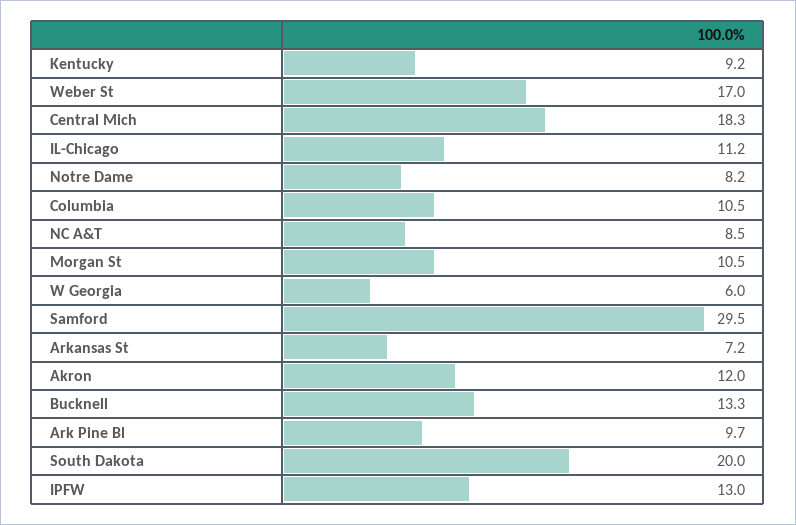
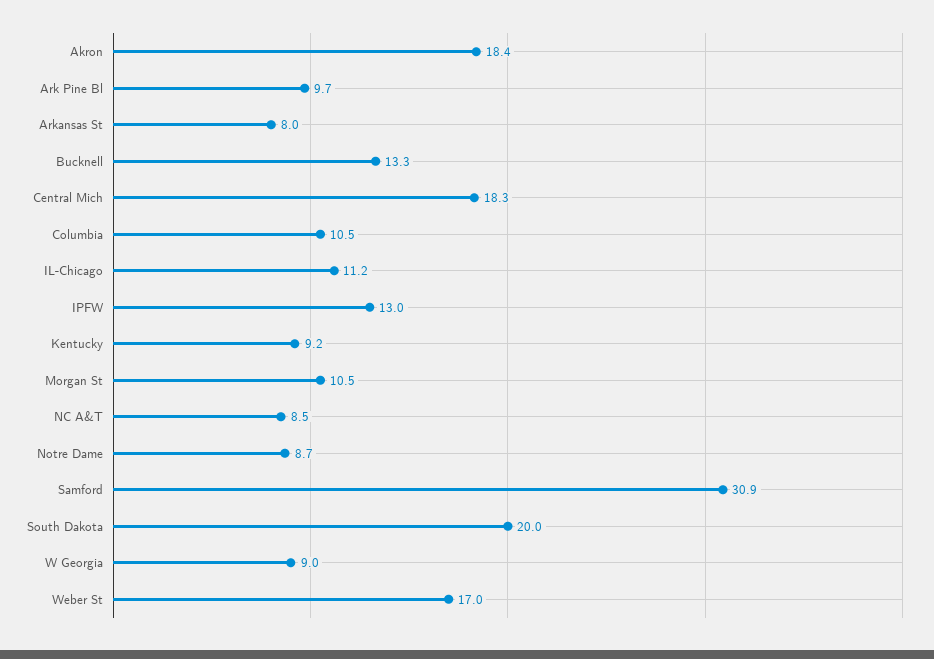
Notre Dame: 8.2 -> 8.7
W Georgia: 6 -> 9
Samford: 29.5 -> 30.9
Arkansas St: 7.2 -> 8
Akron: 12 -> 18.4

